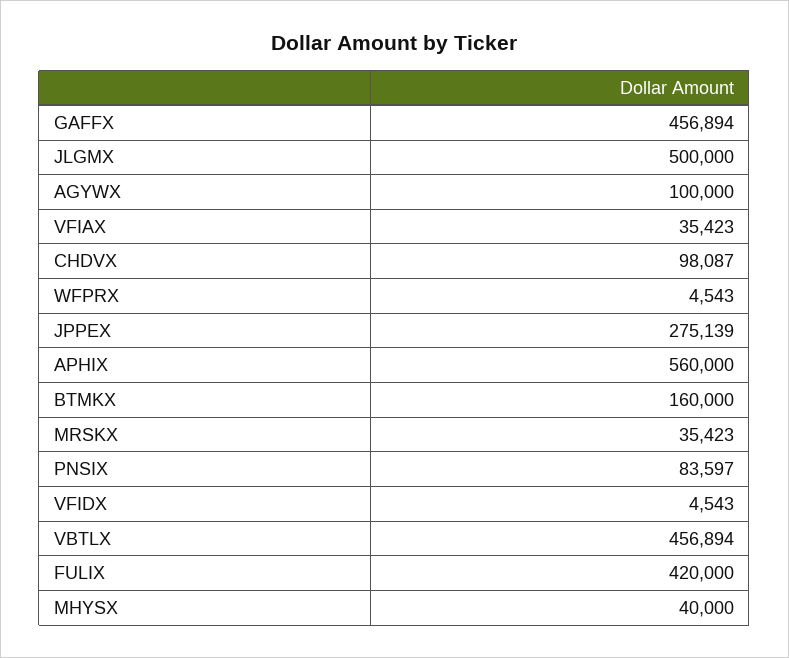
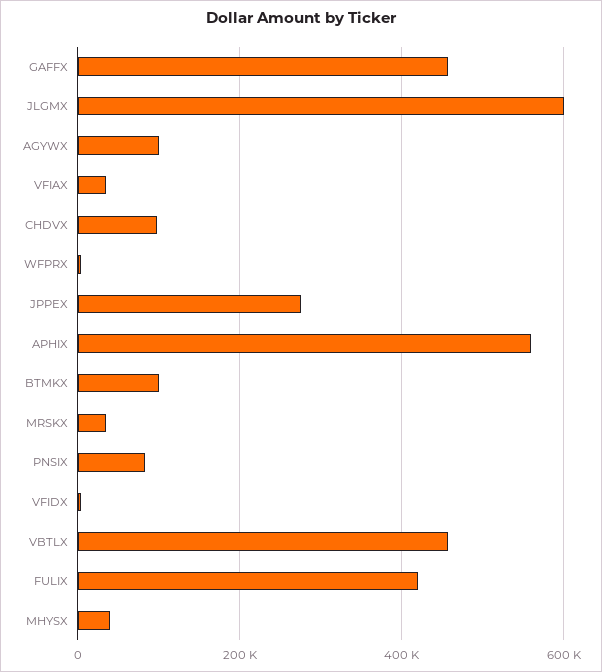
JLGMX: 500000 -> 600000
BTMKX: 160000 -> 100000

